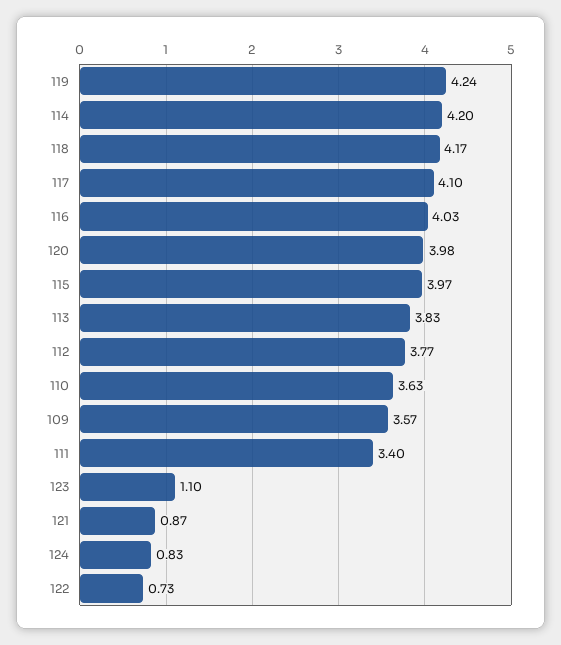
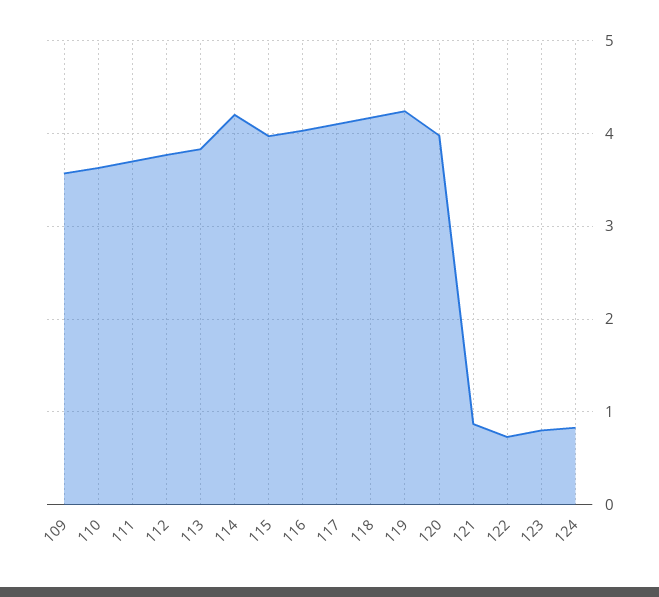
111: 3.4 -> 3.7
123: 1.1 -> 0.8

